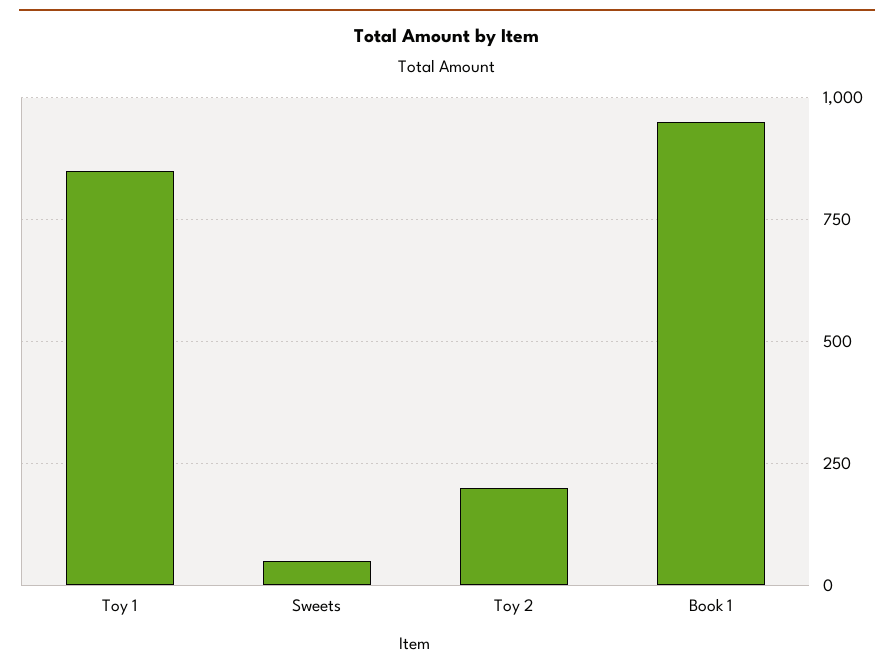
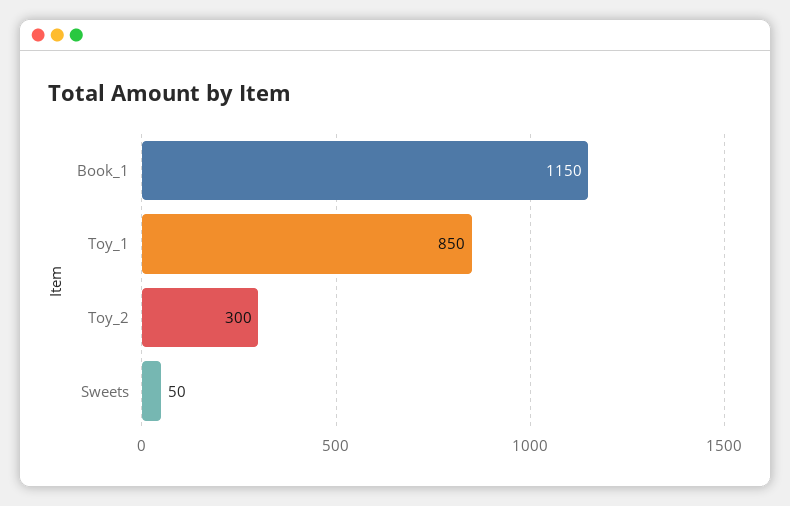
Toy 2: 200 -> 300
Book 1: 950 -> 1150

